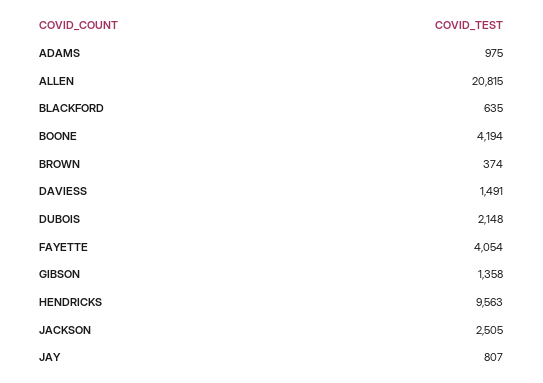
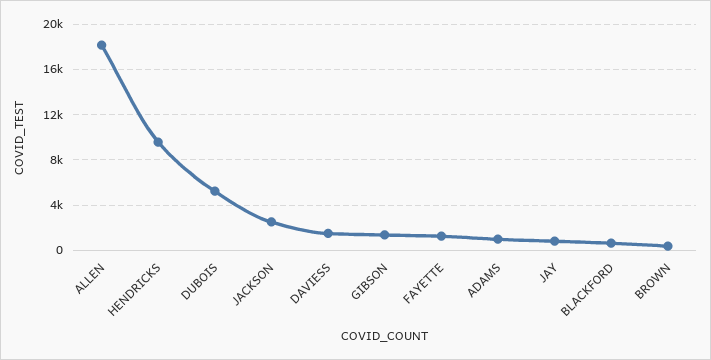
ALLEN: 20815 -> 18000
BOONE: 4194 -> none
DUBOIS: 2148 -> 5000
FAYETTE: 4054 -> 1000

